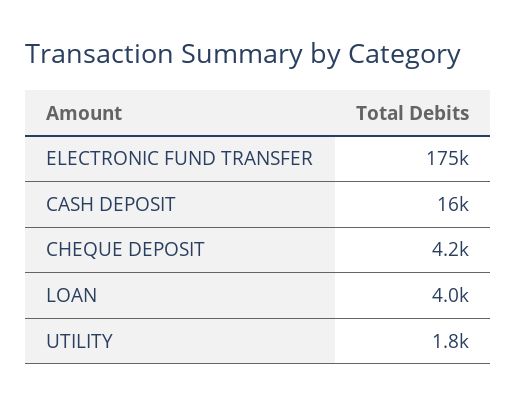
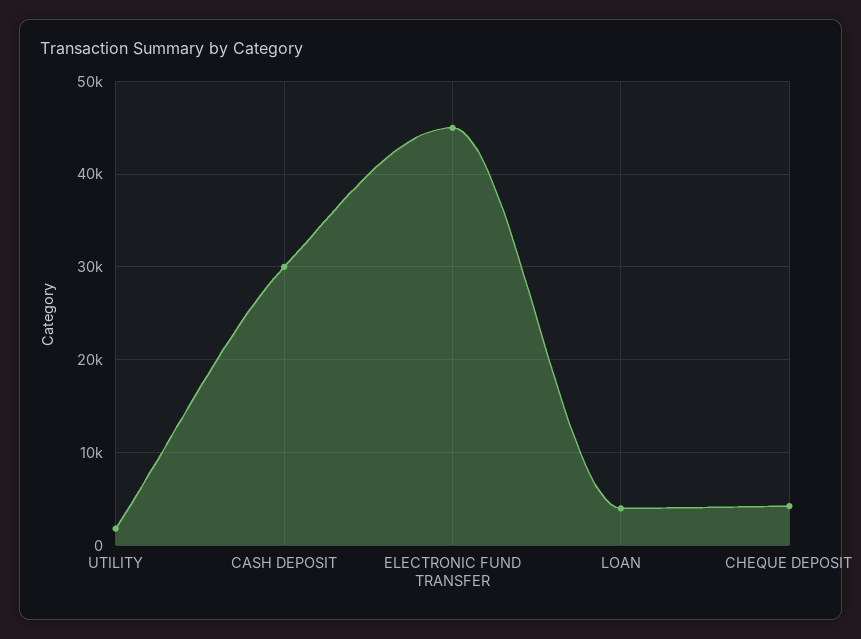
ELECTRONIC FUND TRANSFER: 175000 -> 45000
CASH DEPOSIT: 16000 -> 30000

